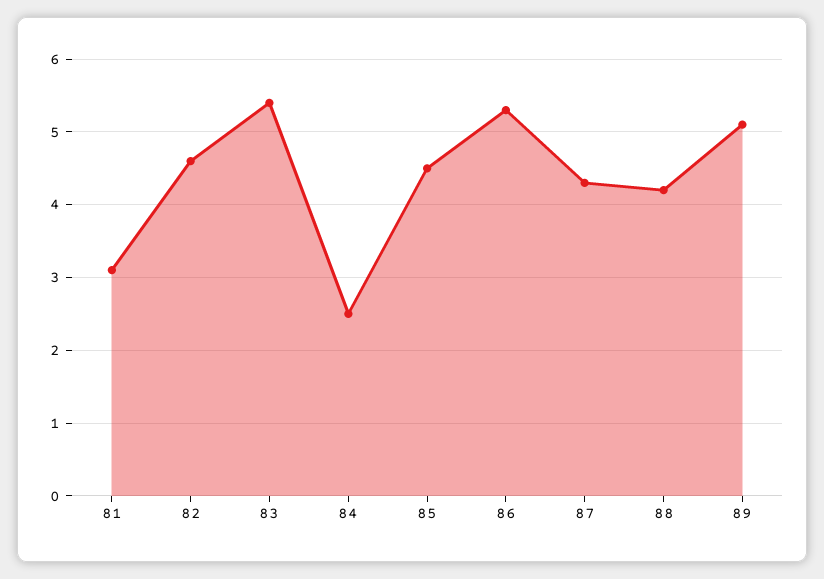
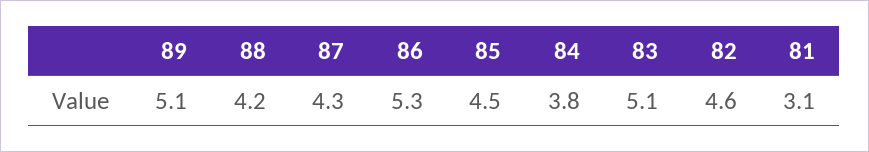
83: 5.4 -> 5.1
84: 2.5 -> 3.8

